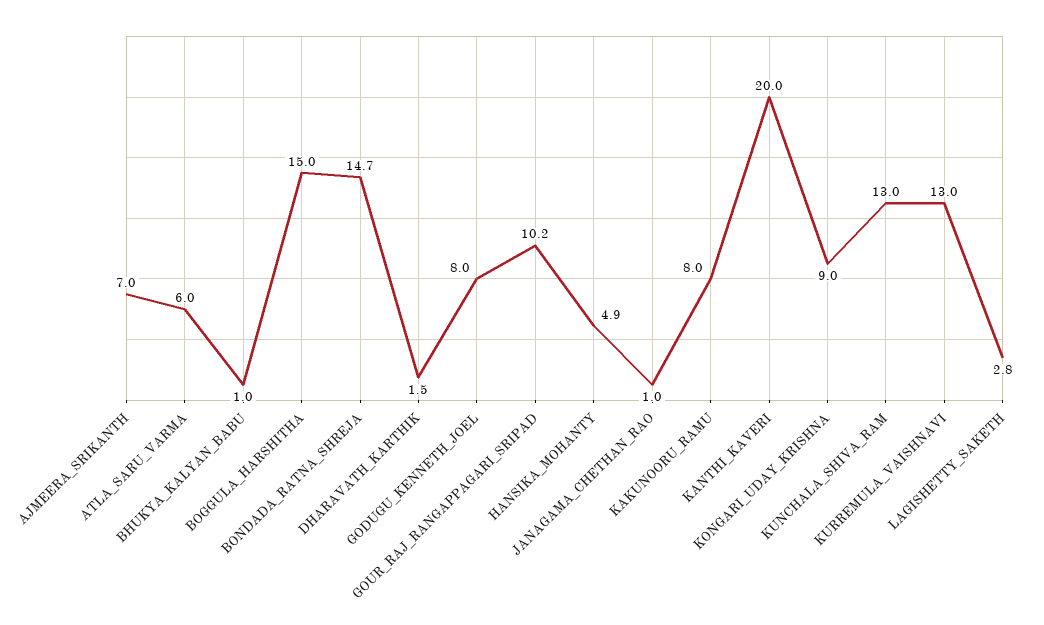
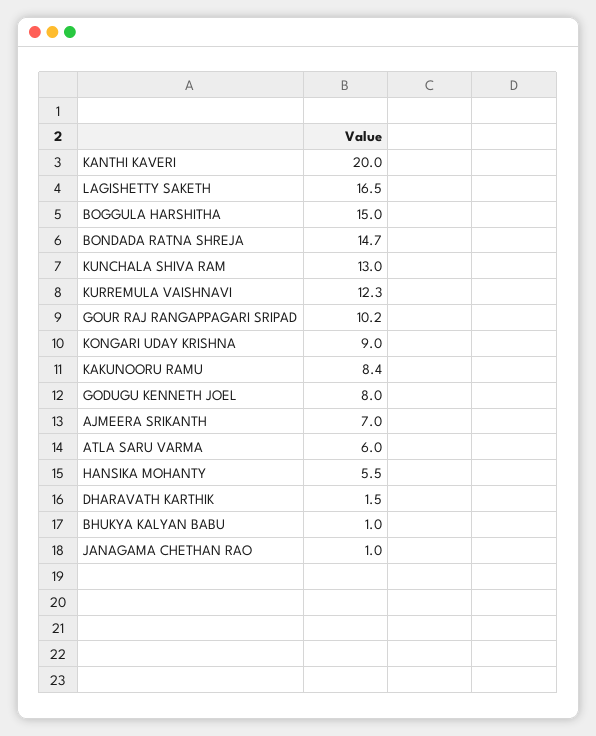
HANSIKA_MOHANTY: 4.9 -> 5.5
KAKUNOORU_RAMU: 8 -> 8.4
KURREMULA_VAISHNAVI: 13 -> 12.3
LAGISHETTY_SAKETH: 2.8 -> 16.5

